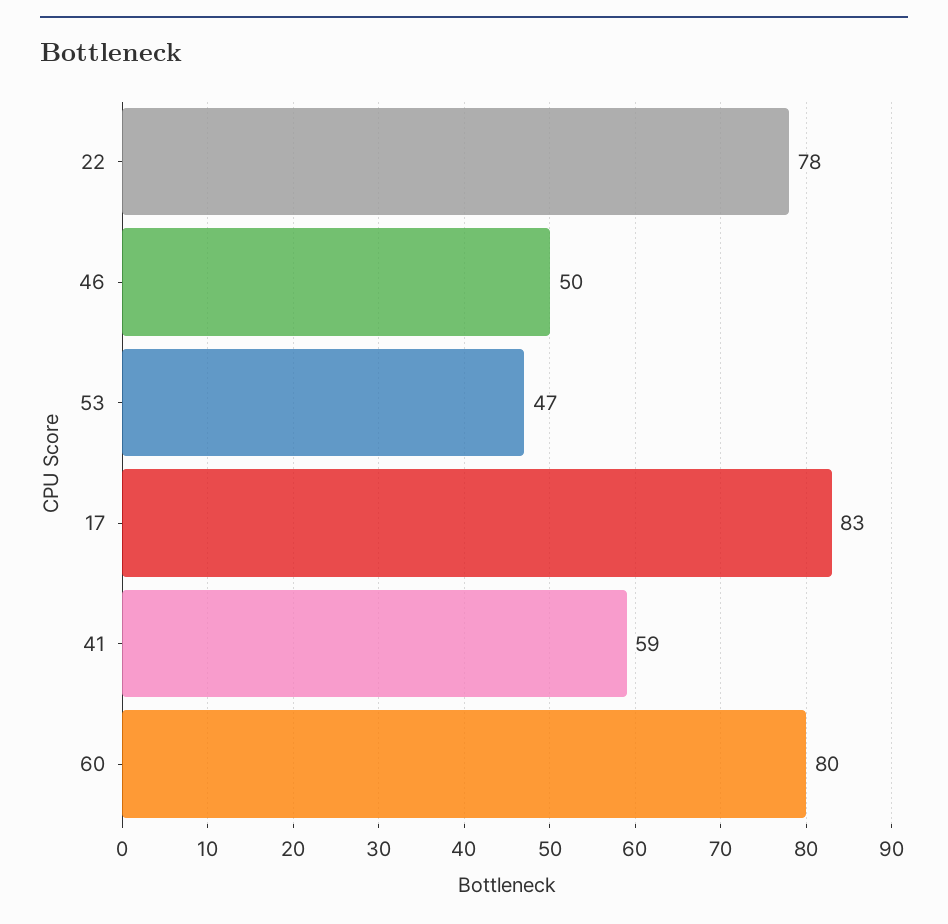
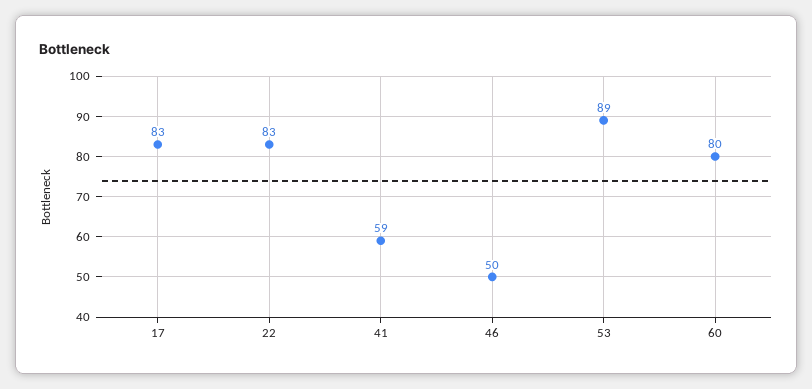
22: 78 -> 83
53: 47 -> 89

